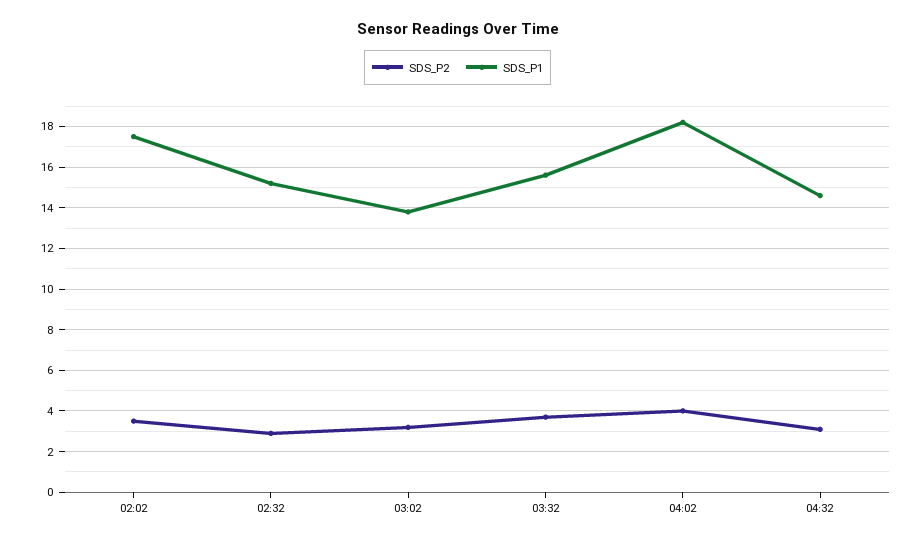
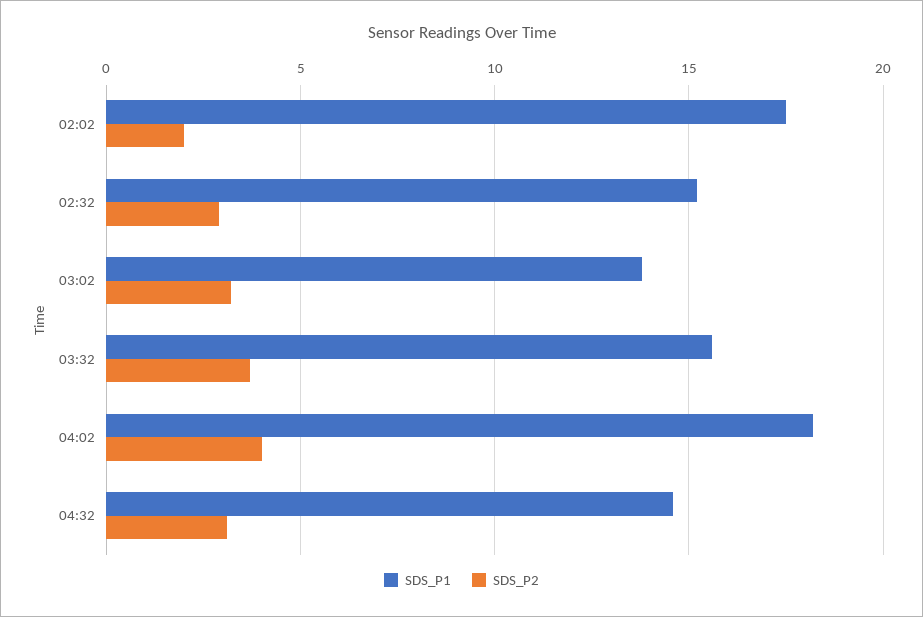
SDS_P2, 02:02: 3.5 -> 2

